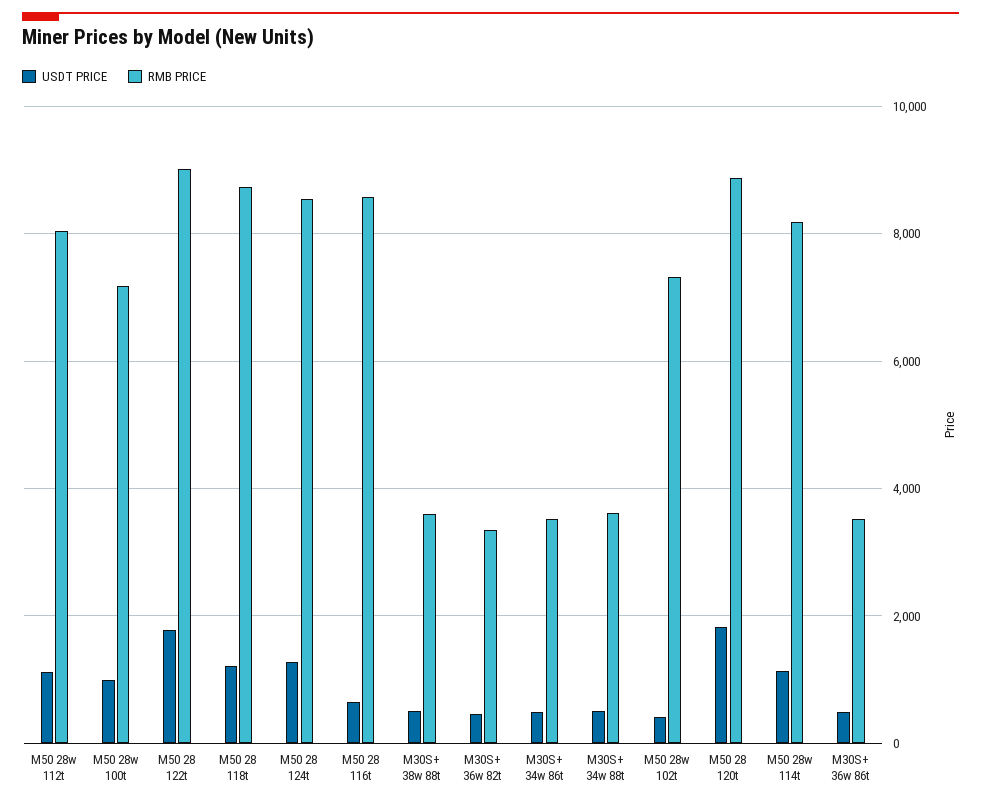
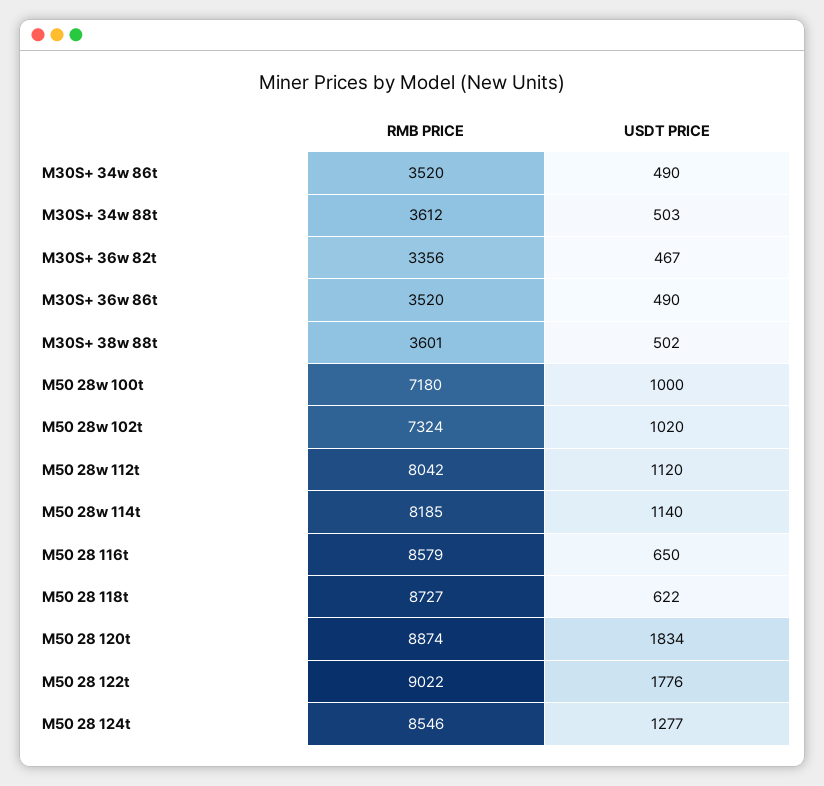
USDT PRICE, M50 28 118t: 1200 -> 622
USDT PRICE, M50 28w 102t: 400 -> 1020

